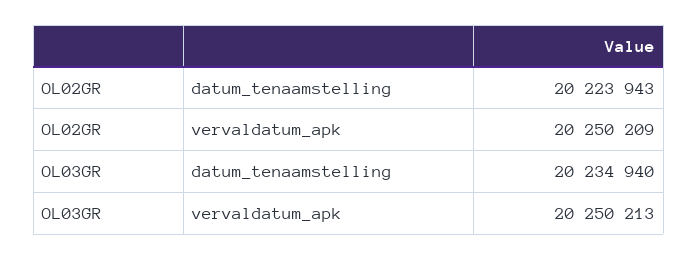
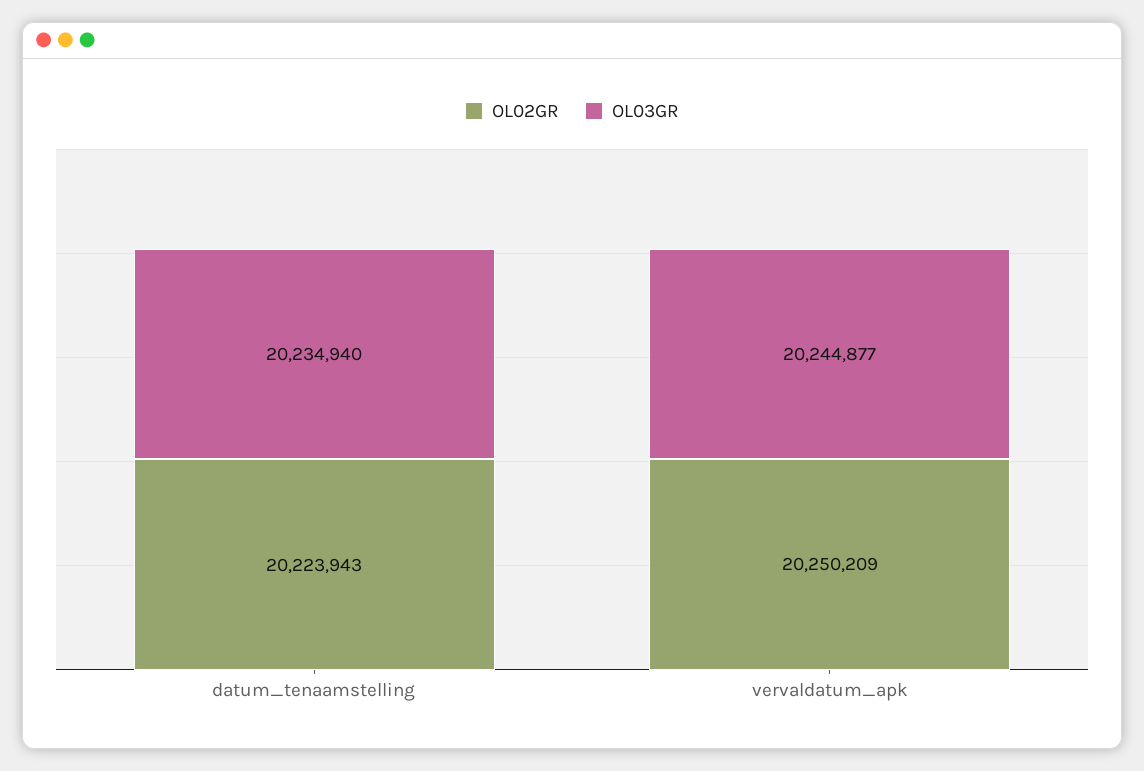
OL03GR, vervaldatum_apk: 20250213 -> 20244877

